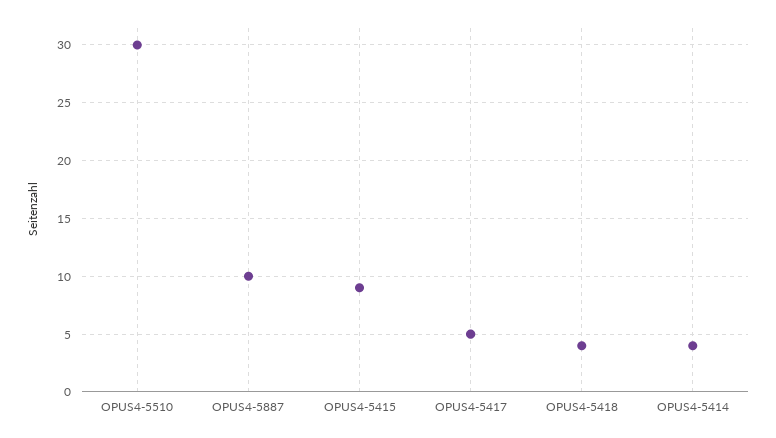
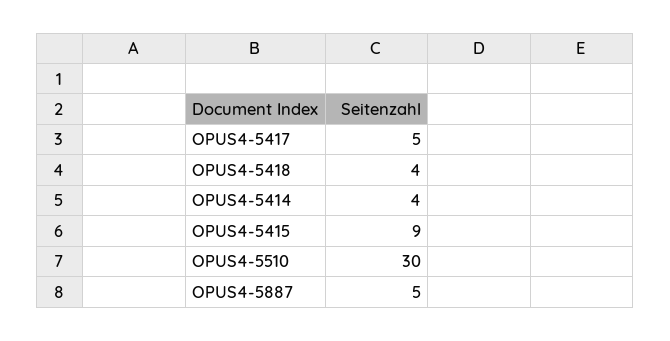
OPUS4-5887: 10 -> 5

